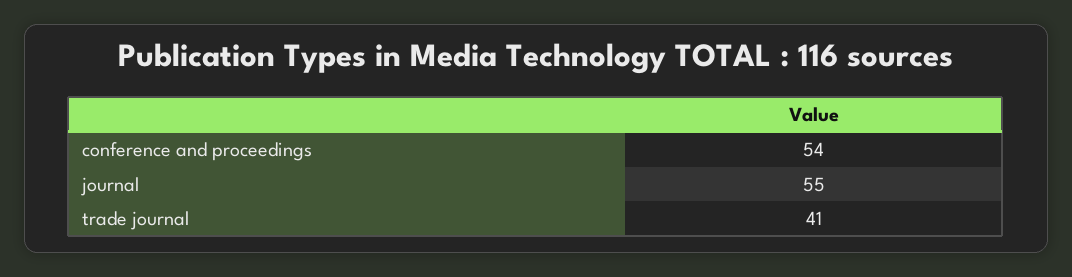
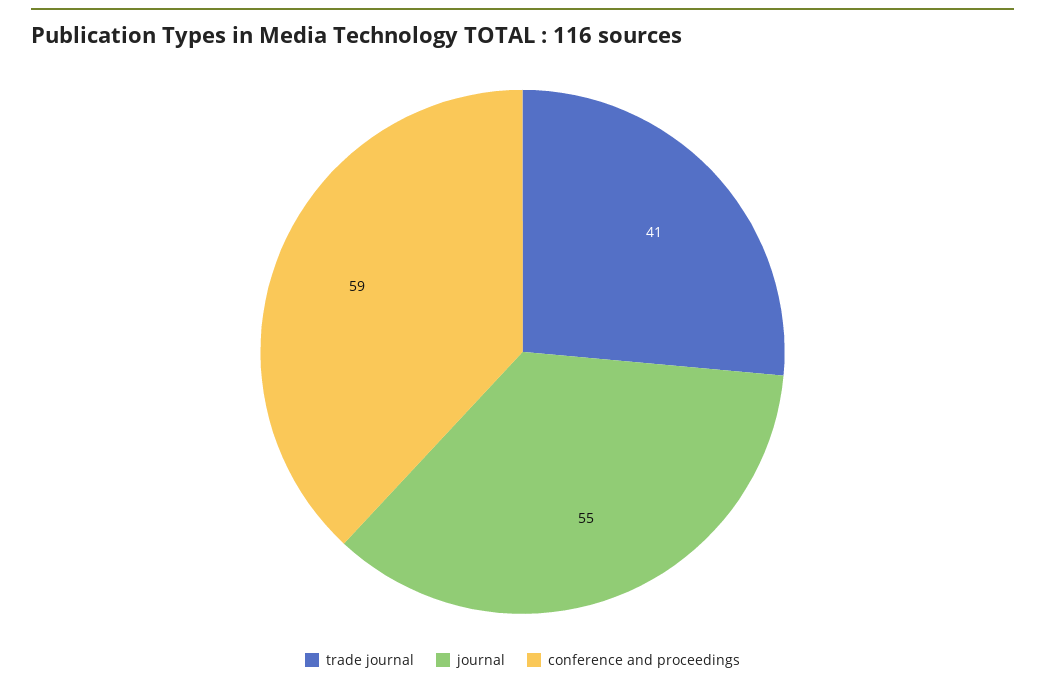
conference and proceedings: 54 -> 59

